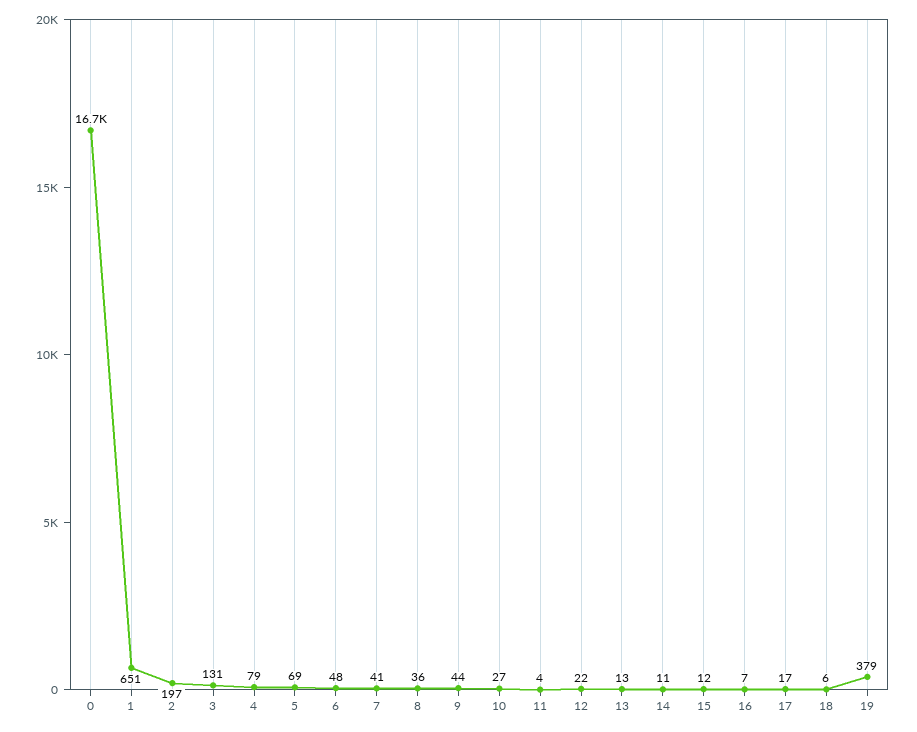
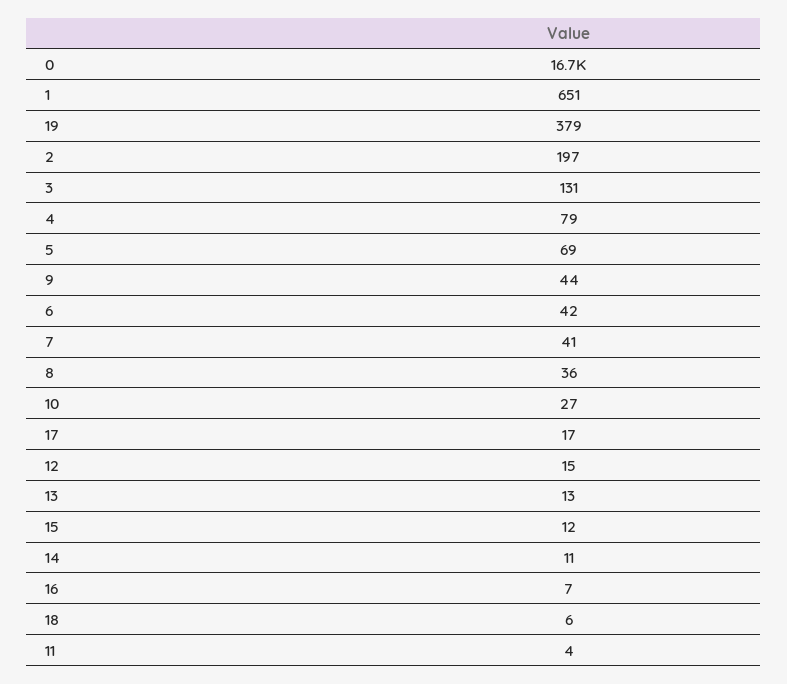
6: 48 -> 42
12: 22 -> 15

